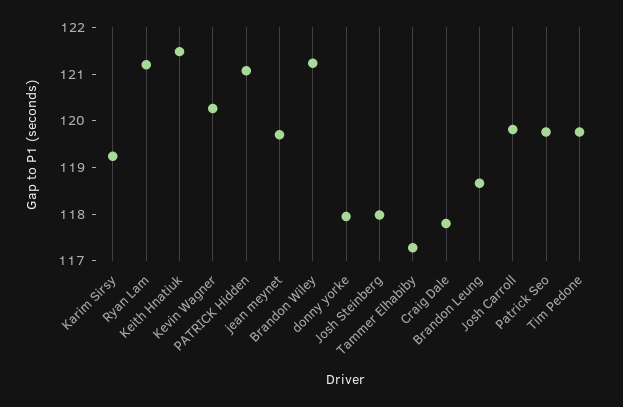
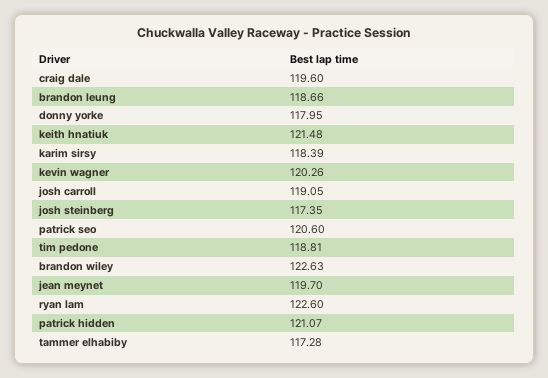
Karim Sirsy: 119.2 -> 118.39
Ryan Lam: 121.2 -> 122.6
Brandon Wiley: 121.2 -> 122.63
Josh Steinberg: 118 -> 117.35
Craig Dale: 117.8 -> 119.6
Josh Carroll: 119.8 -> 119.05
Patrick Seo: 119.8 -> 120.6
Tim Pedone: 119.8 -> 118.81

